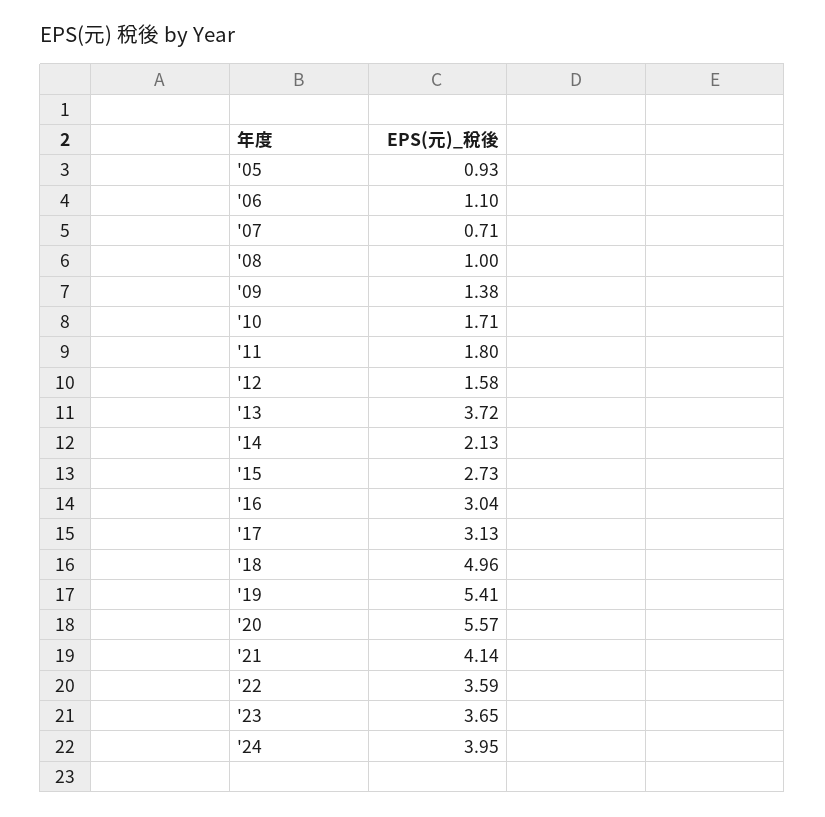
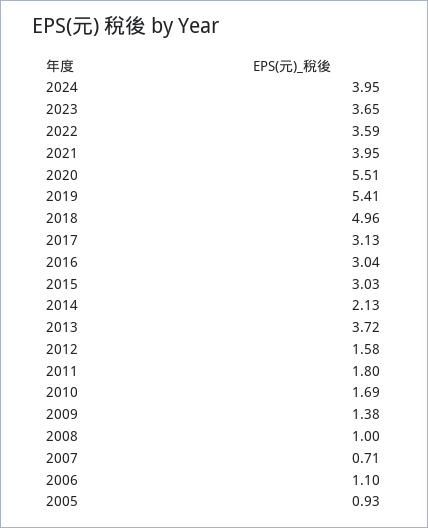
'10: 1.71 -> 1.69
'15: 2.73 -> 3.03
'20: 5.57 -> 5.51
'21: 4.14 -> 3.95

